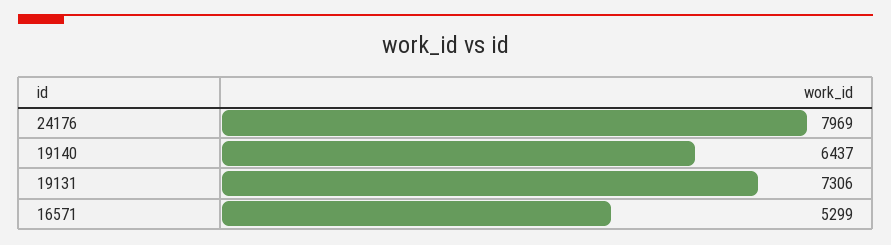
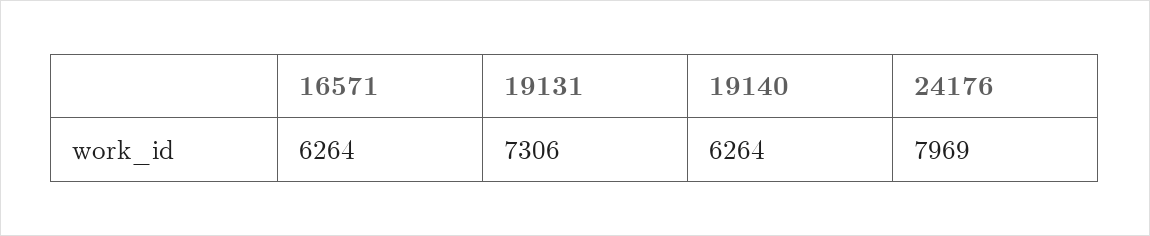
19140: 6437 -> 6264
16571: 5299 -> 6264

